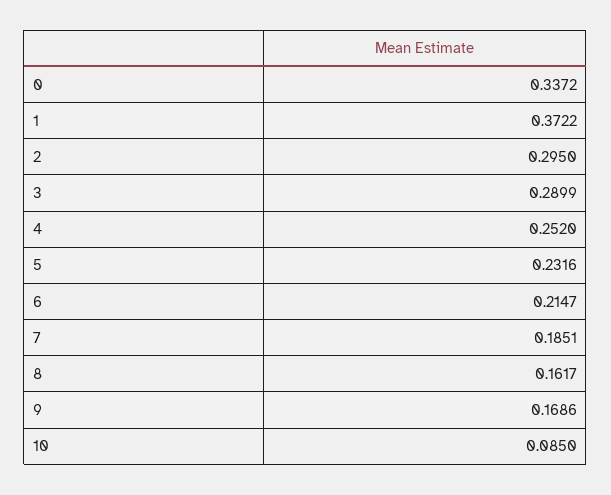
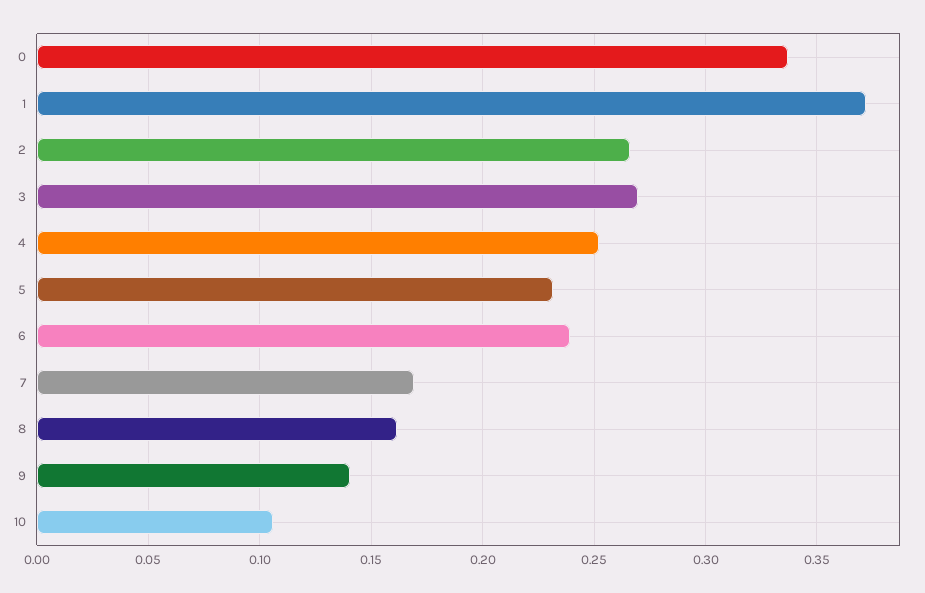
2: 0.295 -> 0.265
3: 0.2899 -> 0.27
6: 0.2147 -> 0.24
7: 0.1851 -> 0.17
9: 0.1686 -> 0.14
10: 0.085 -> 0.105

